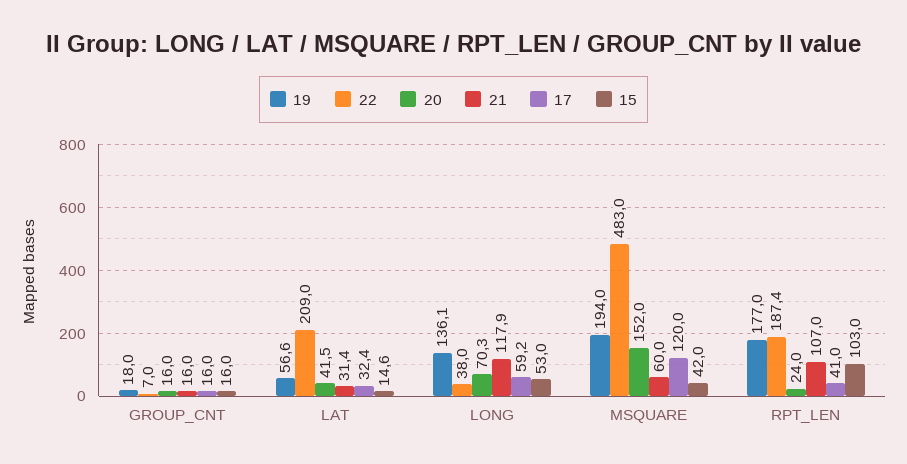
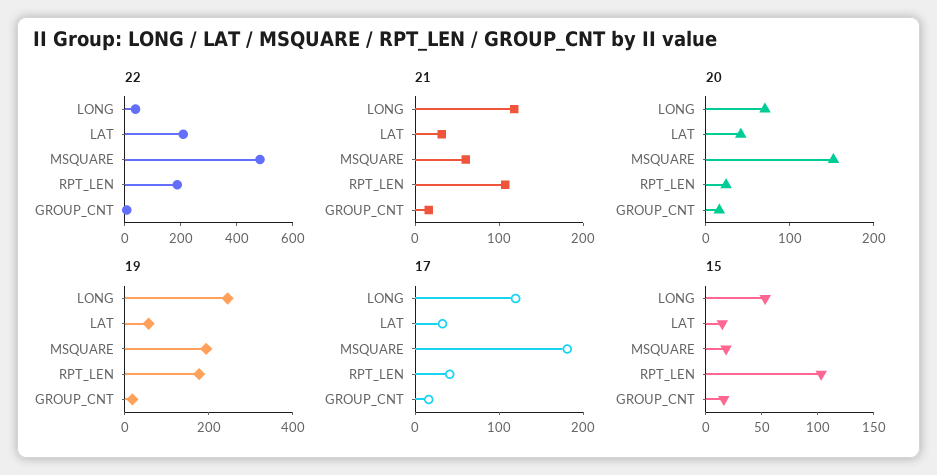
19, LONG: 136.1 -> 250
17, LONG: 59.2 -> 120
17, MSQUARE: 120 -> 180
15, MSQUARE: 42 -> 20

